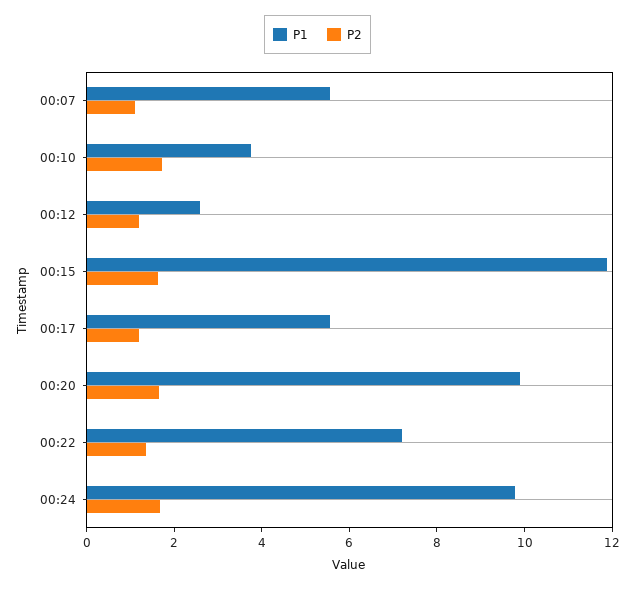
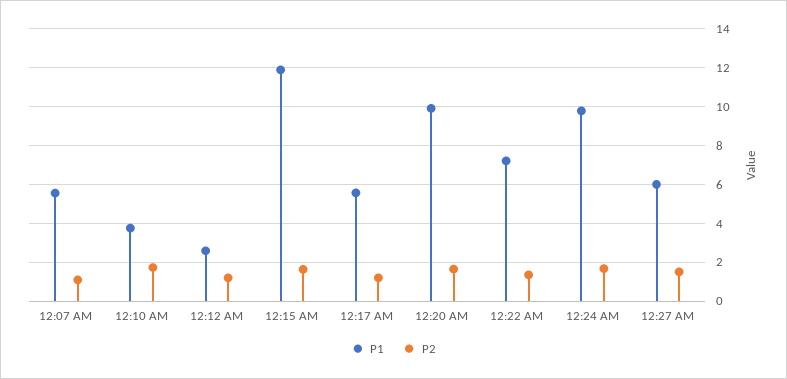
P1, 12:27 AM: none -> 6
P2, 12:27 AM: none -> 1.5

